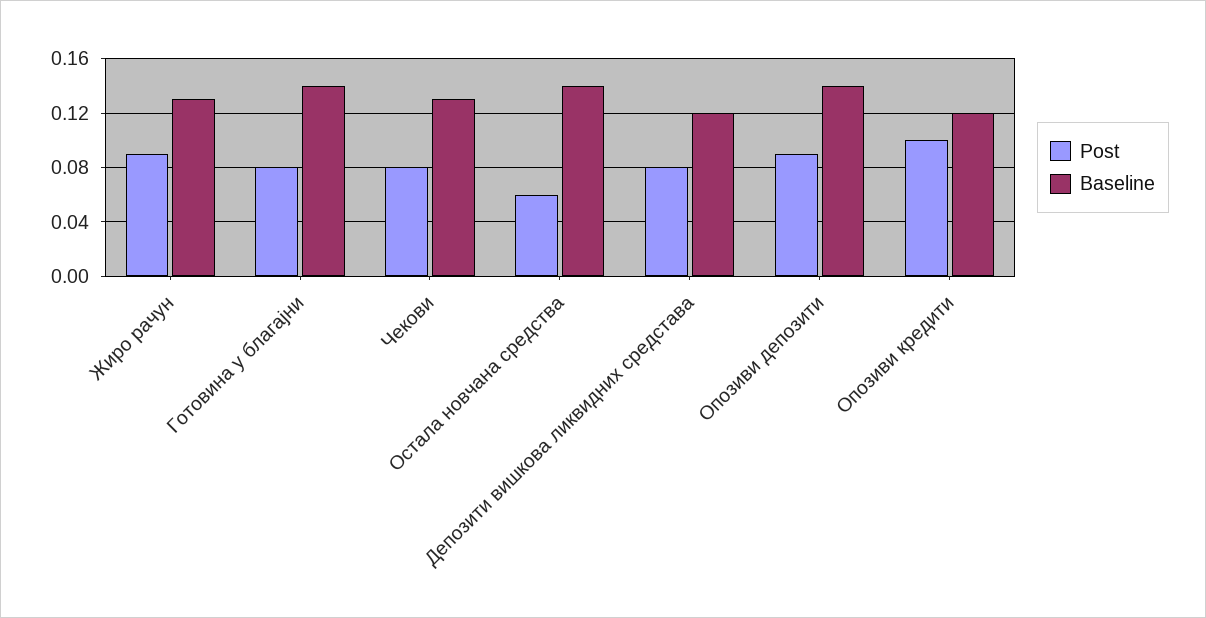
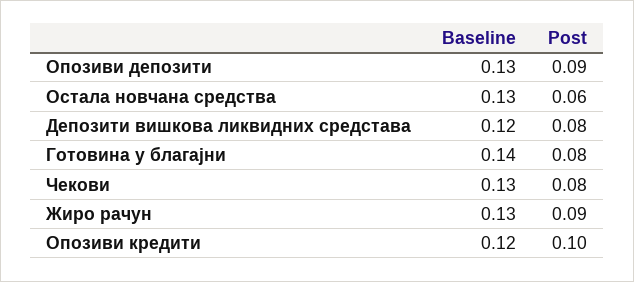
Baseline, Остала новчана средства: 0.14 -> 0.13
Baseline, Опозиви депозити: 0.14 -> 0.13

